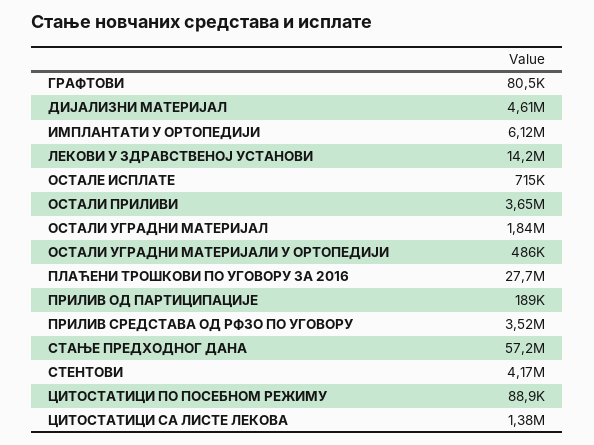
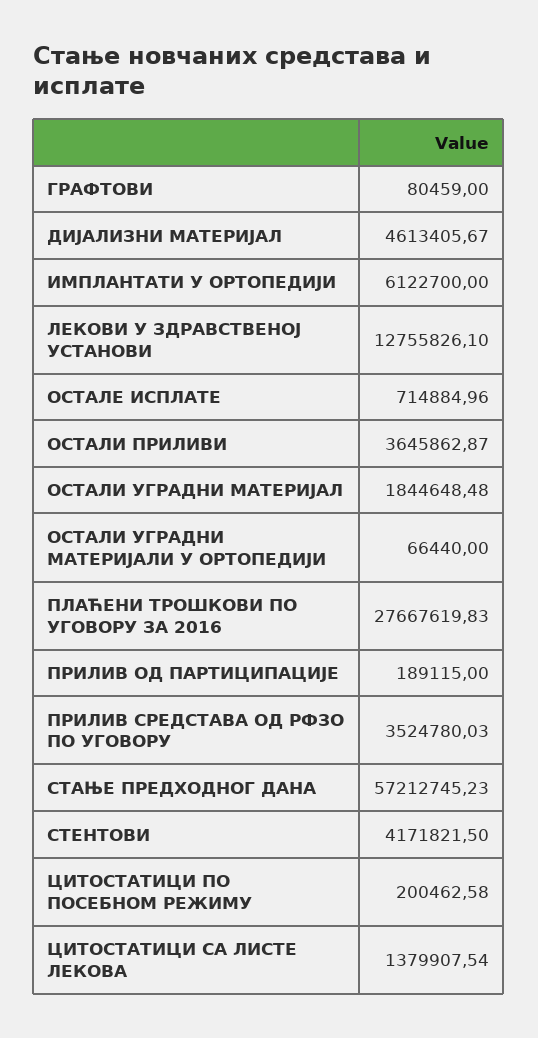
ЛЕКОВИ У ЗДРАВСТВЕНОЈ УСТАНОВИ: 14200000 -> 12755826.1
ОСТАЛИ УГРАДНИ МАТЕРИЈАЛИ У ОРТОПЕДИЈИ: 486000 -> 66440
ЦИТОСТАТИЦИ ПО ПОСЕБНОМ РЕЖИМУ: 88900 -> 200462.58

